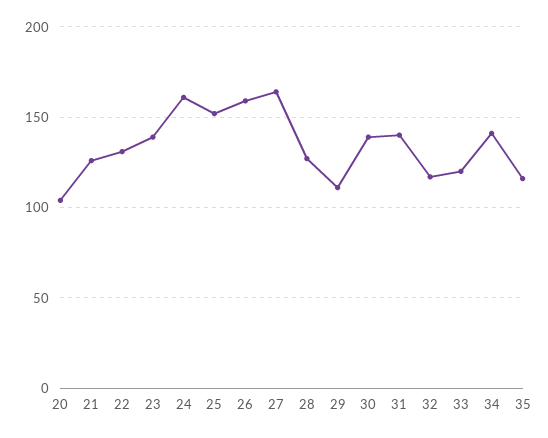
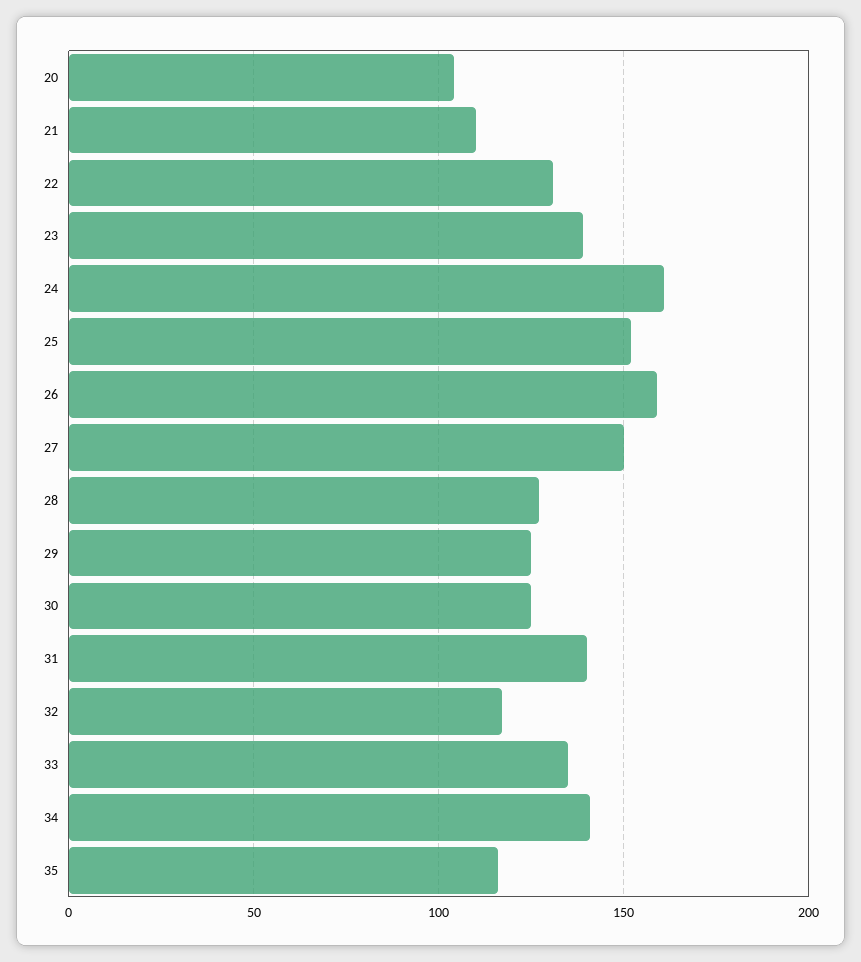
21: 125 -> 110
27: 165 -> 150
29: 110 -> 125
30: 140 -> 125
33: 120 -> 135

